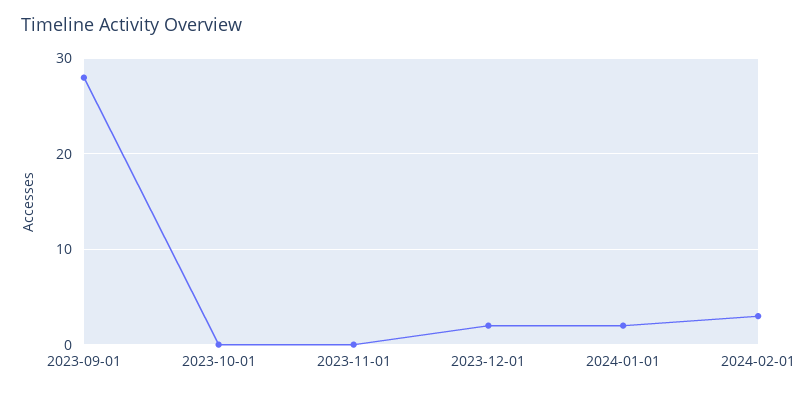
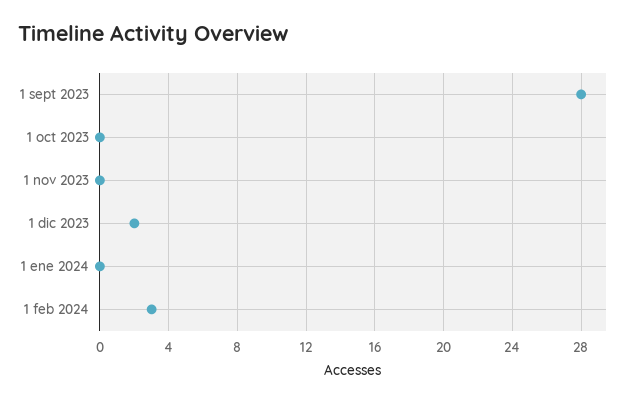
2024-01-01: 2 -> 0

